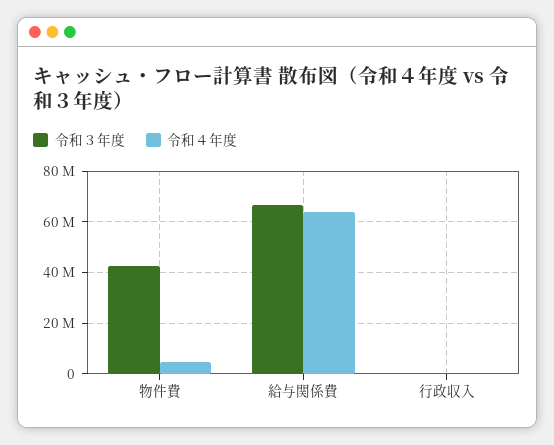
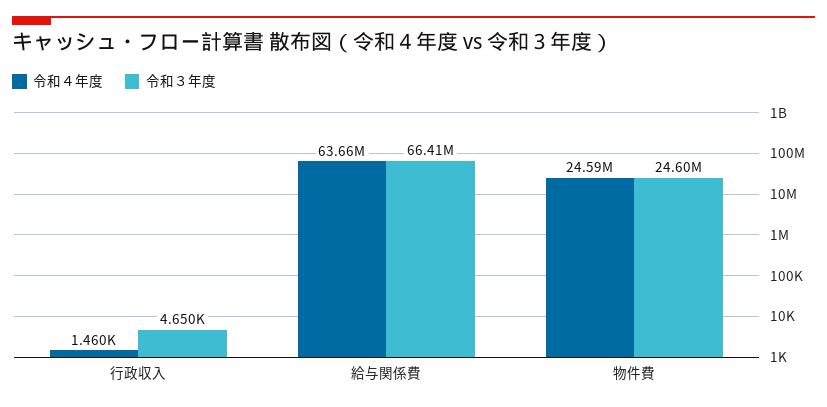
令和３年度, 物件費: 42500000 -> 24600000
令和４年度, 物件費: 5000000 -> 24590000

